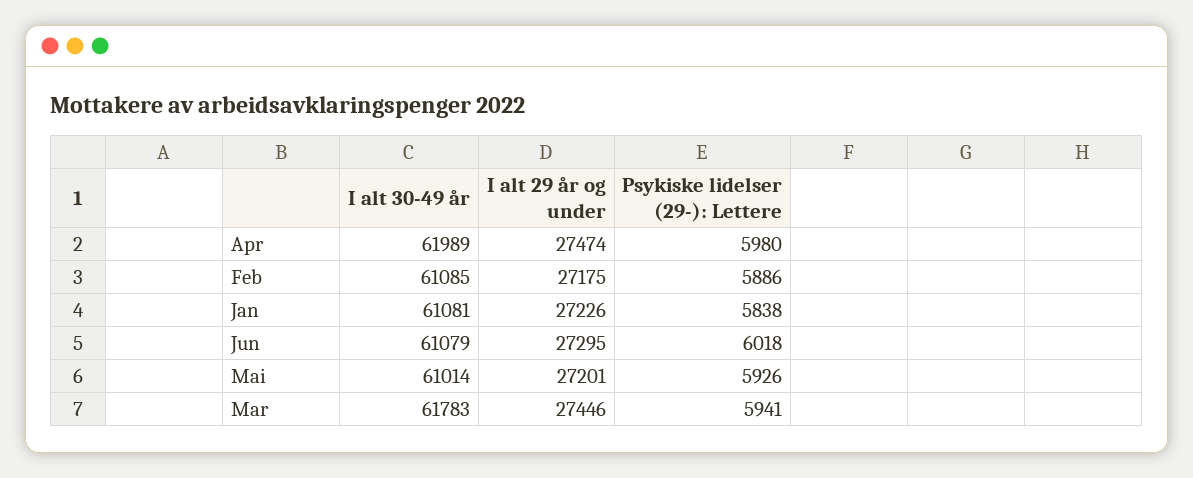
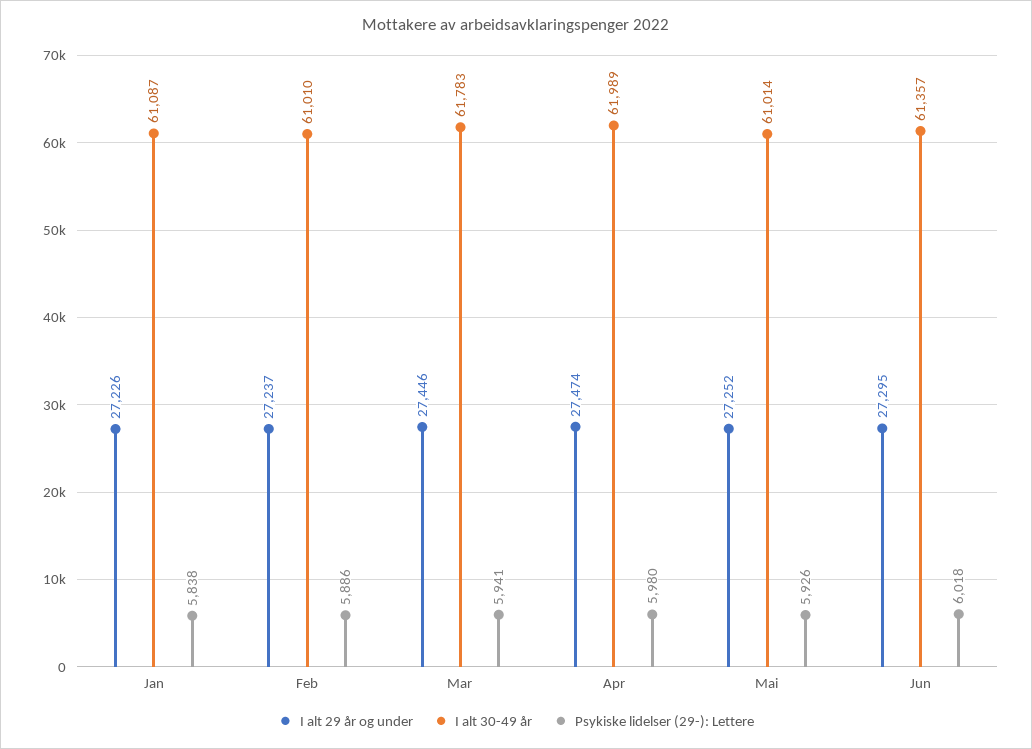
I alt 30-49 år, Feb: 61085 -> 61010
I alt 29 år og under, Feb: 27175 -> 27237
I alt 30-49 år, Jan: 61081 -> 61087
I alt 30-49 år, Jun: 61079 -> 61357
I alt 29 år og under, Mai: 27201 -> 27252

